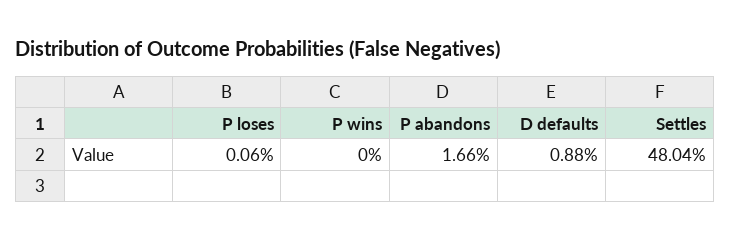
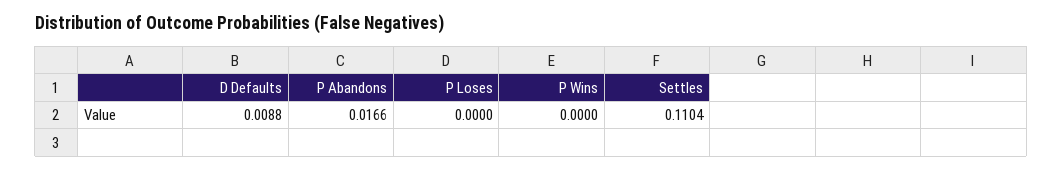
P loses: 0.0006 -> 0
Settles: 0.4804 -> 0.1104

